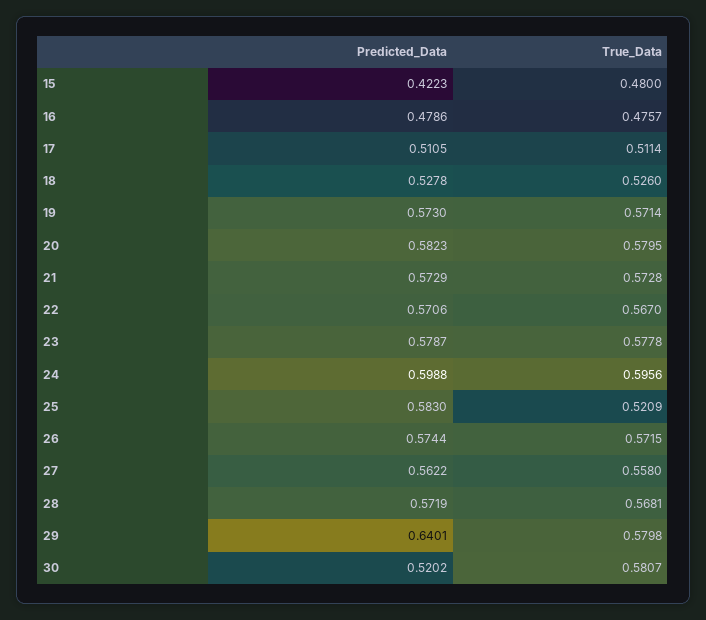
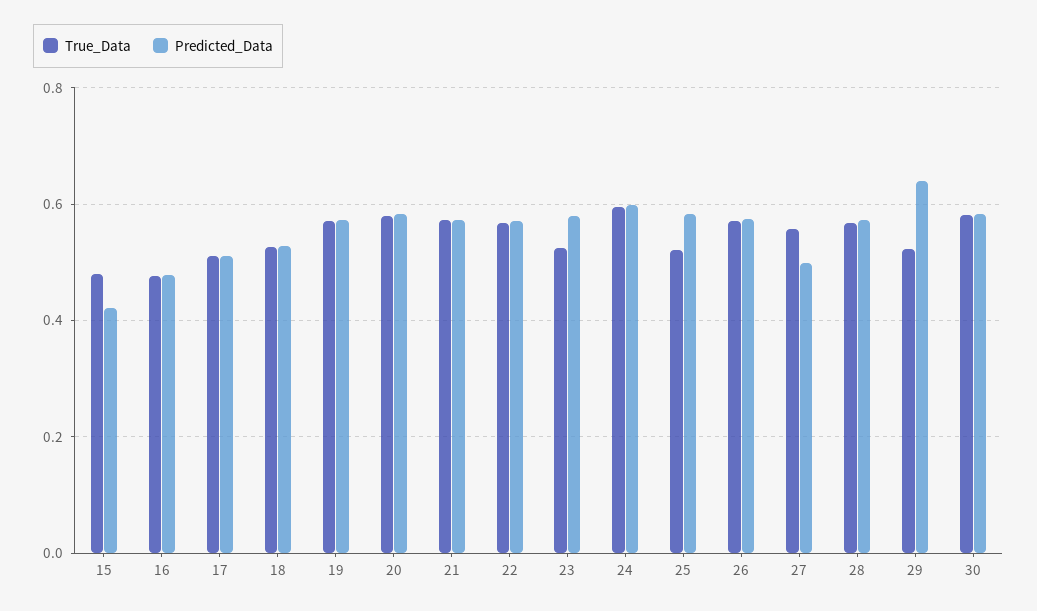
True_Data, 23: 0.5778 -> 0.52
Predicted_Data, 27: 0.5622 -> 0.5
True_Data, 29: 0.5798 -> 0.52
Predicted_Data, 30: 0.5202 -> 0.58

